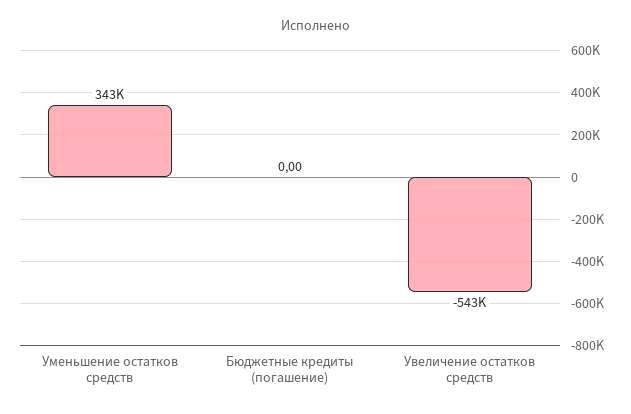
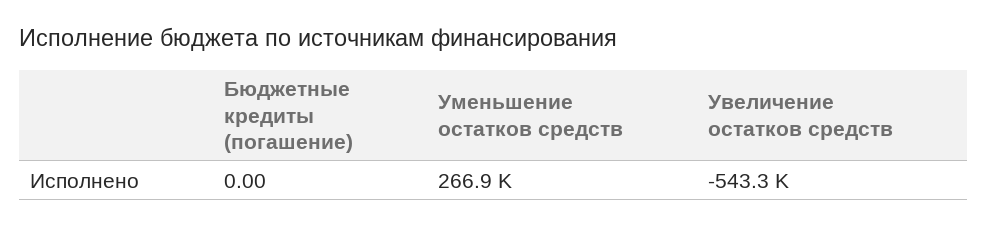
Уменьшение остатков средств: 343000 -> 266900

